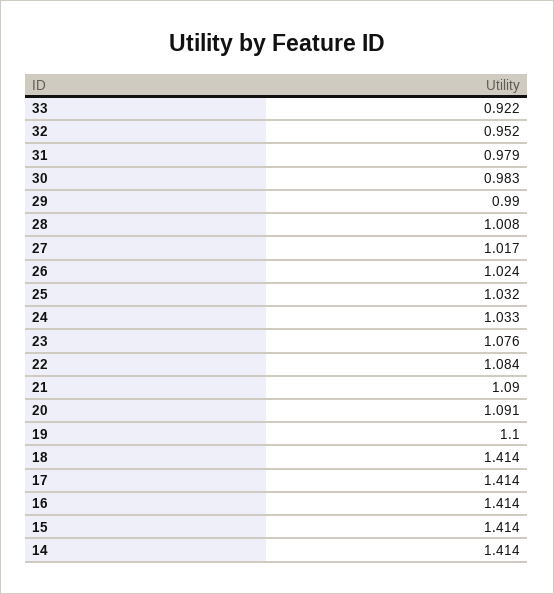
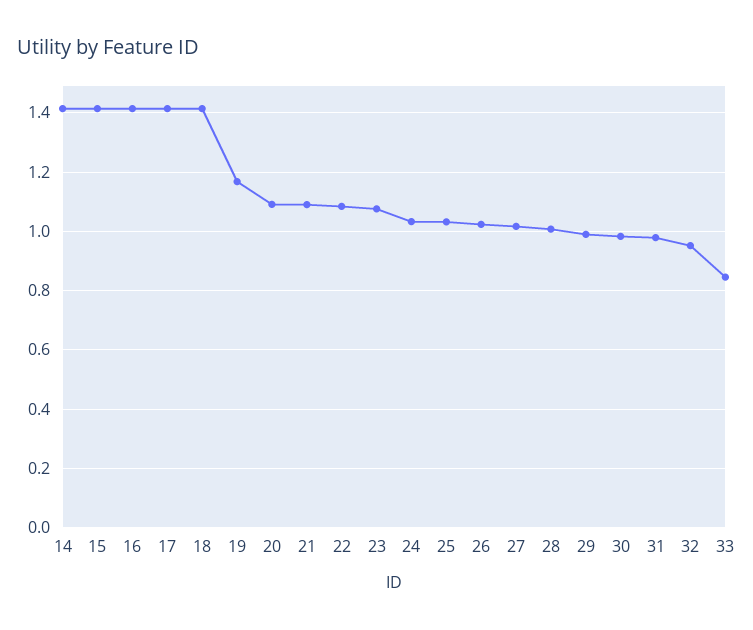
33: 0.922 -> 0.85
19: 1.1 -> 1.175

